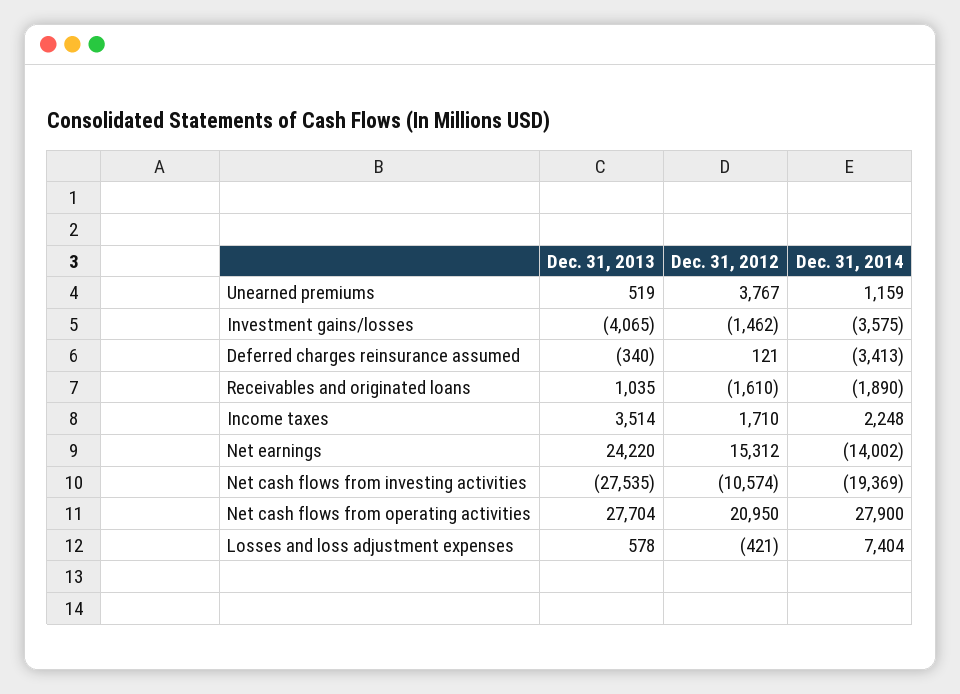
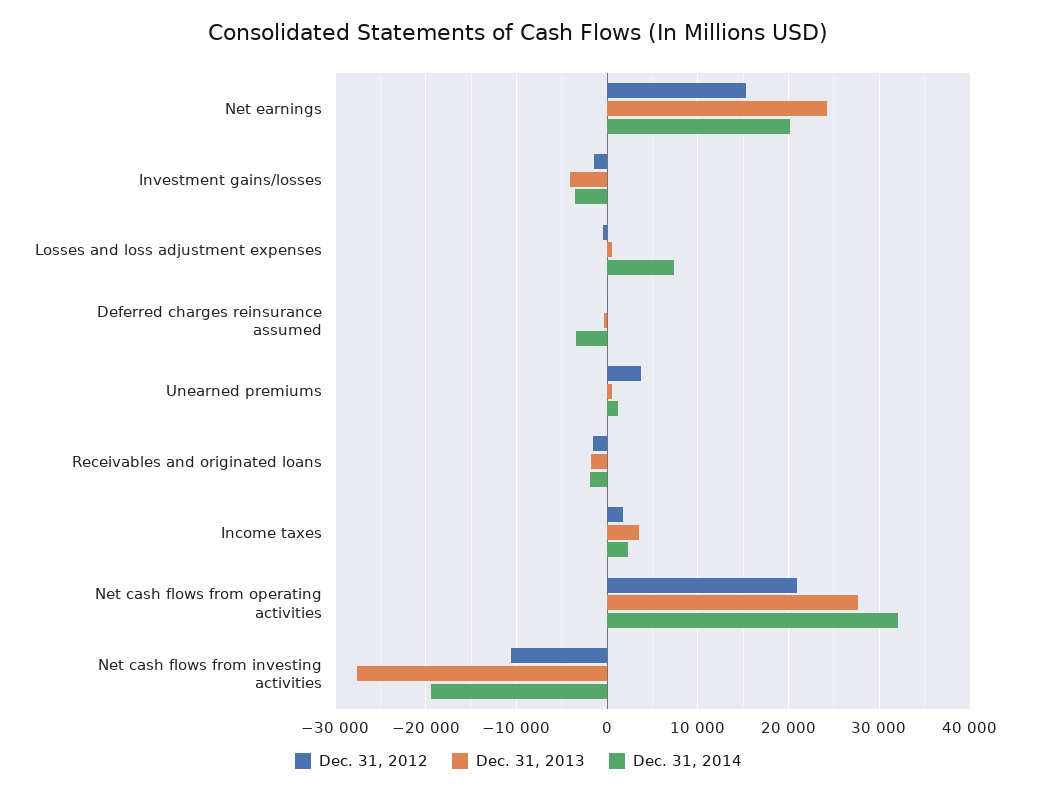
Dec. 31, 2013, Receivables and originated loans: 1035 -> -2000
Dec. 31, 2014, Net earnings: -14002 -> 20000
Dec. 31, 2014, Net cash flows from operating activities: 27900 -> 32000

